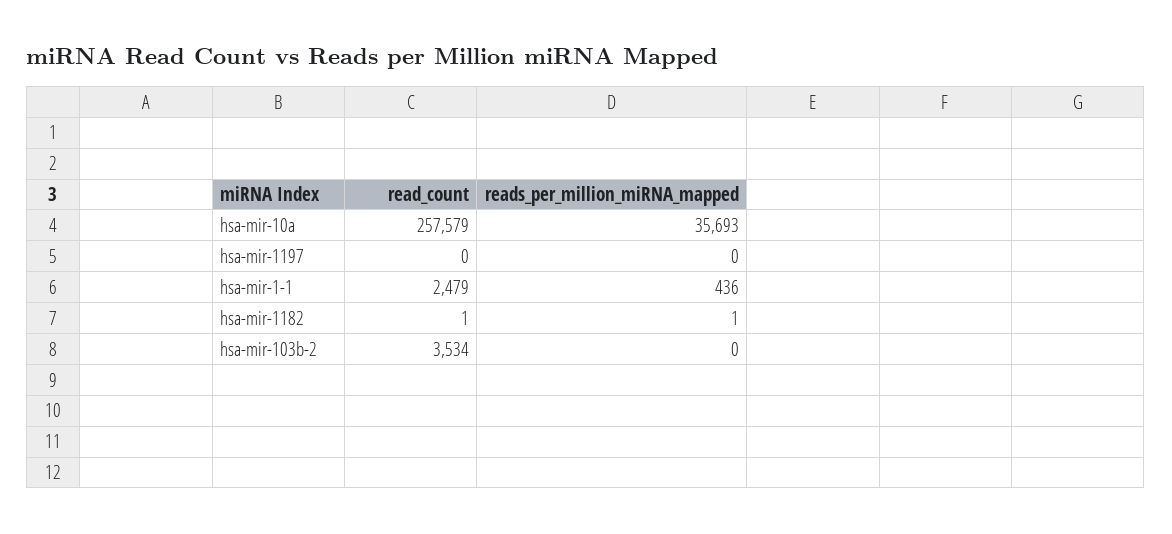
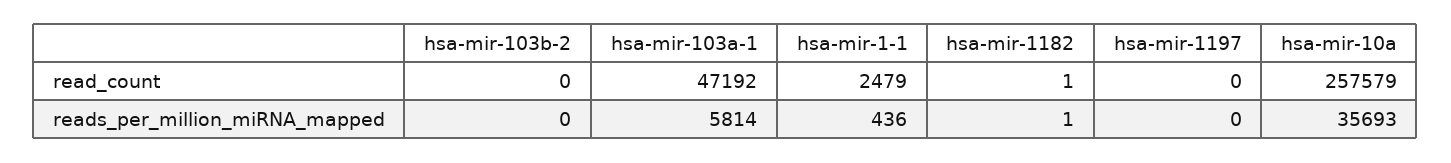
read_count, hsa-mir-103b-2: 3534 -> 0
read_count, hsa-mir-103a-1: none -> 47192
reads_per_million_miRNA_mapped, hsa-mir-103a-1: none -> 5814

